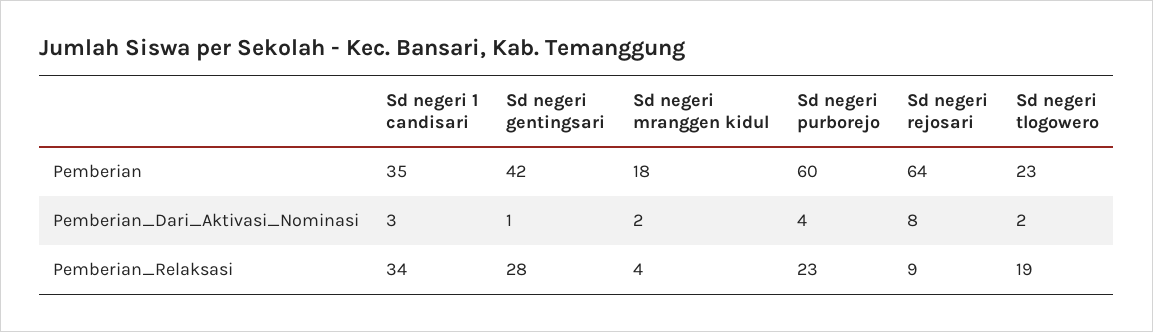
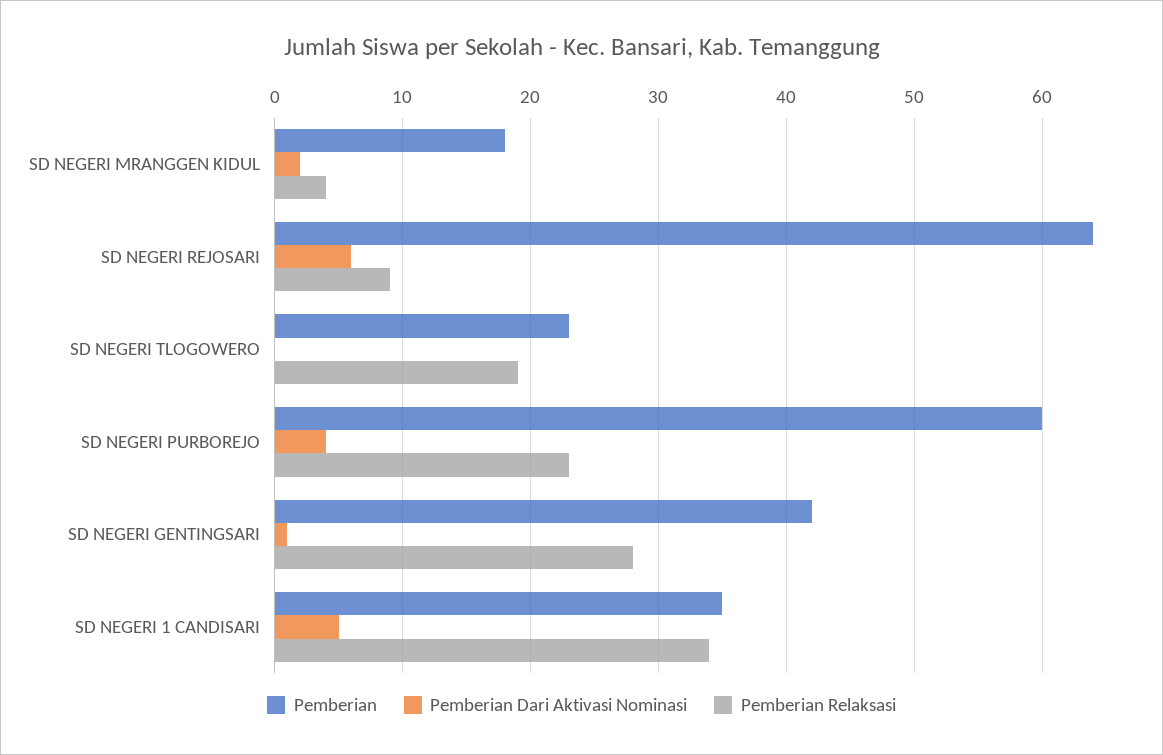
Pemberian_Dari_Aktivasi_Nominasi, Sd negeri 1 candisari: 3 -> 5
Pemberian_Dari_Aktivasi_Nominasi, Sd negeri rejosari: 8 -> 6
Pemberian_Dari_Aktivasi_Nominasi, Sd negeri tlogowero: 2 -> 0

